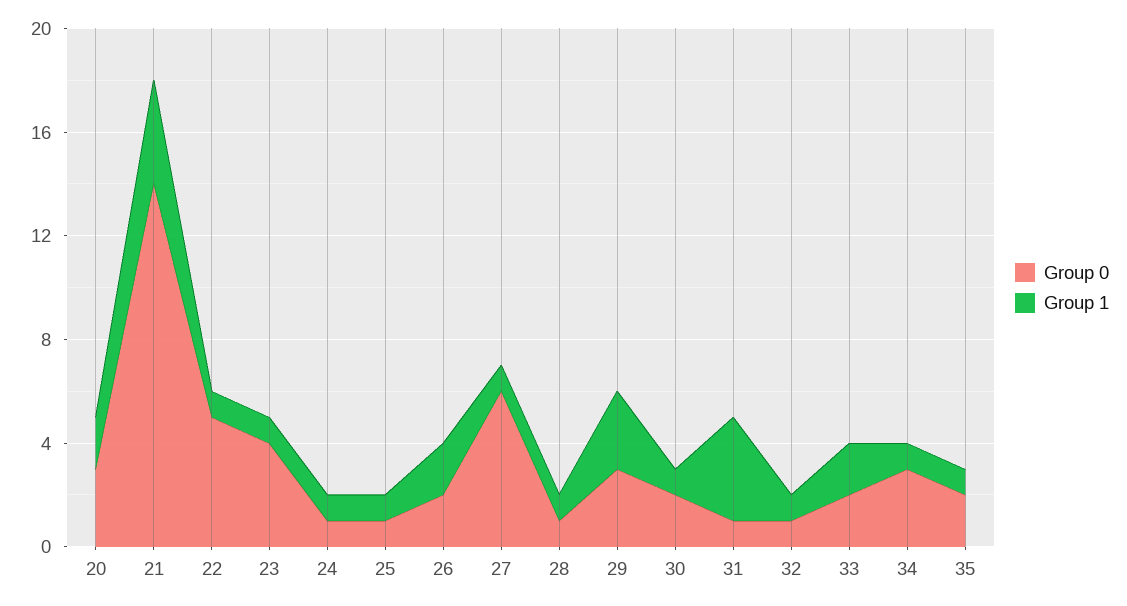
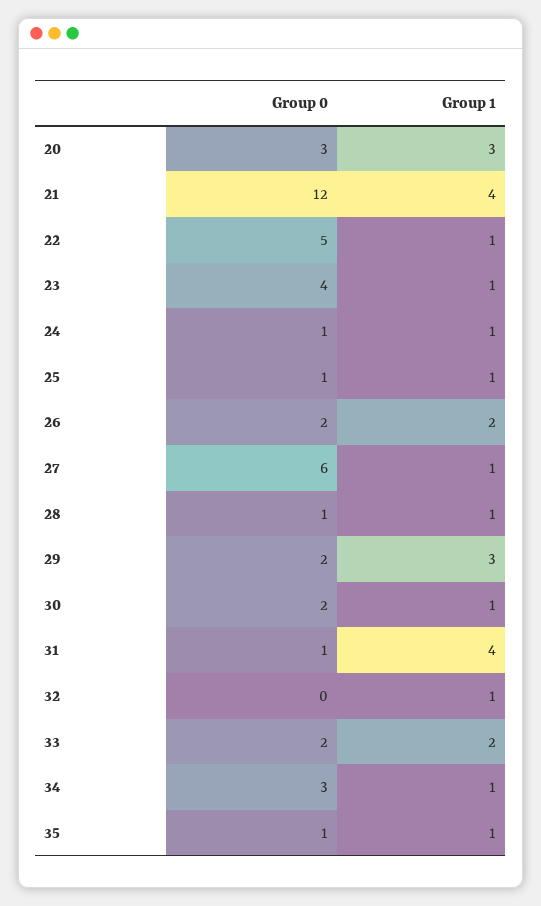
Group 1, 20: 2 -> 3
Group 0, 21: 14 -> 12
Group 0, 29: 3 -> 2
Group 0, 32: 1 -> 0
Group 0, 35: 2 -> 1

